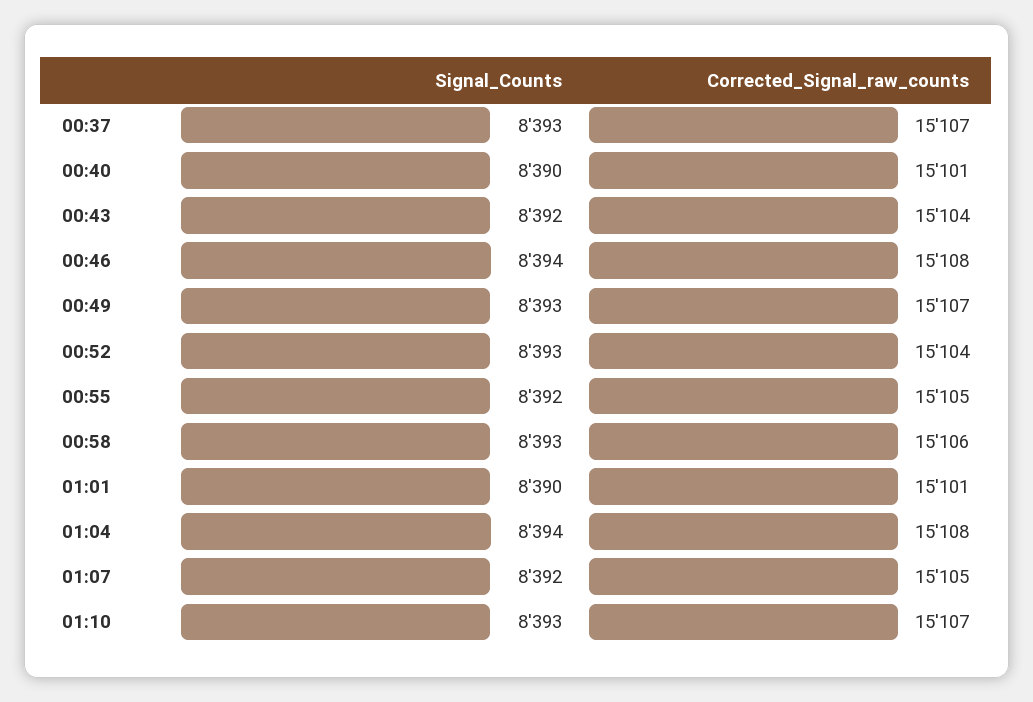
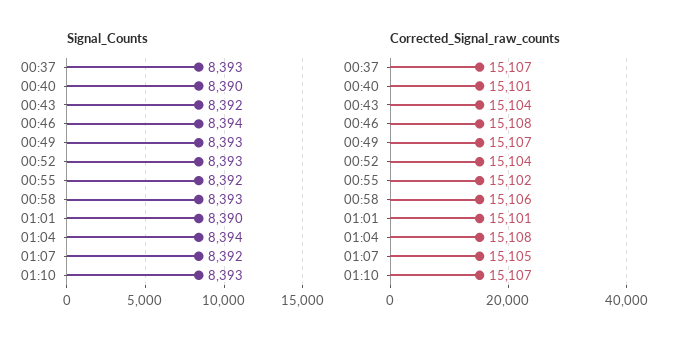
Corrected_Signal_raw_counts, 00:55: 15105 -> 15102

